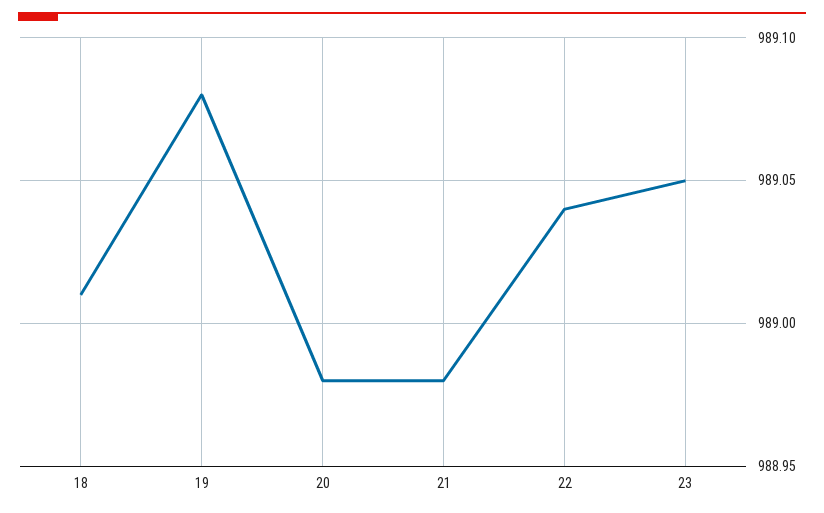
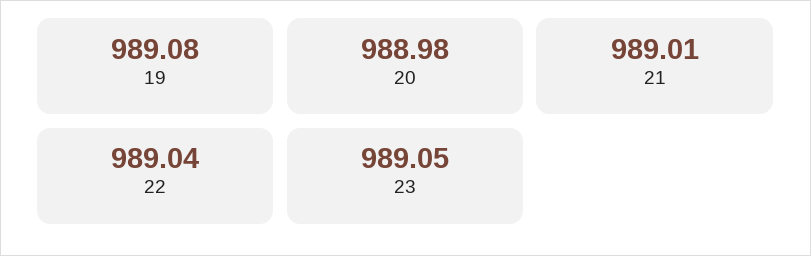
18: 989.01 -> none
21: 988.98 -> 989.01

